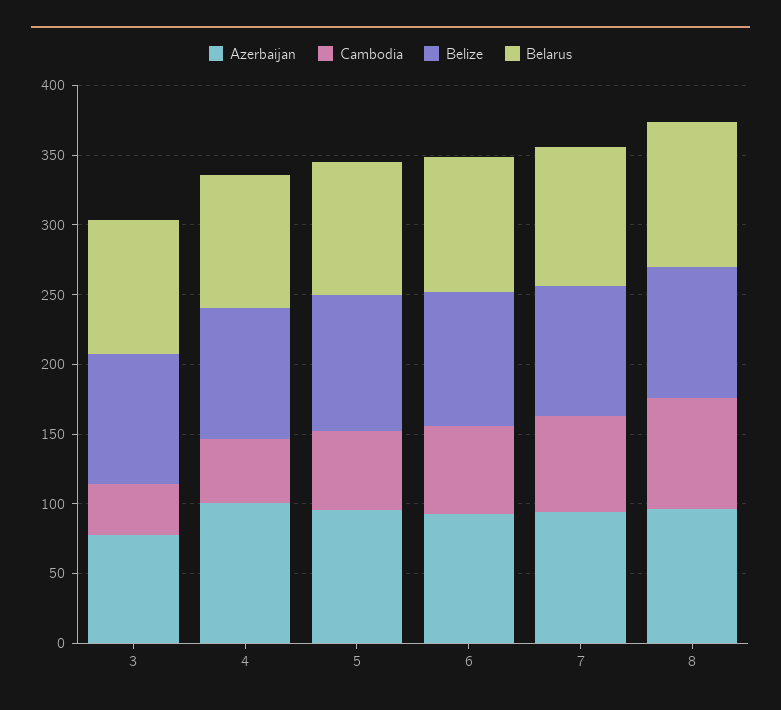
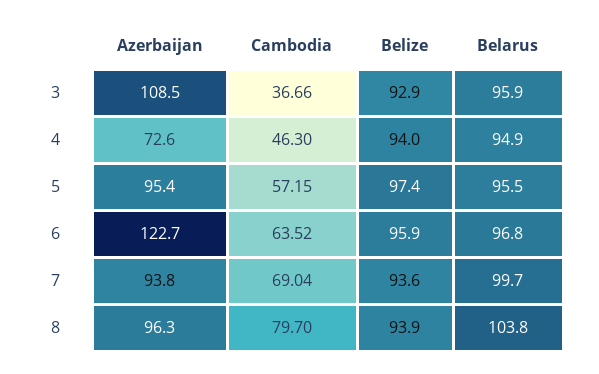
Azerbaijan, 3: 80 -> 108.5
Azerbaijan, 4: 100 -> 72.6
Azerbaijan, 6: 90 -> 122.7

